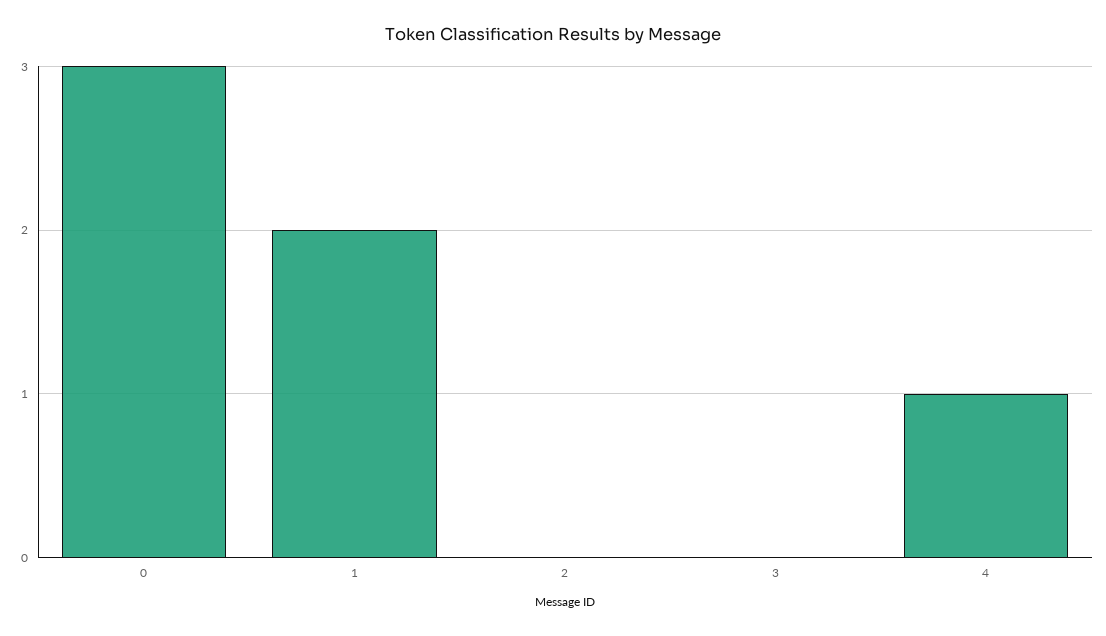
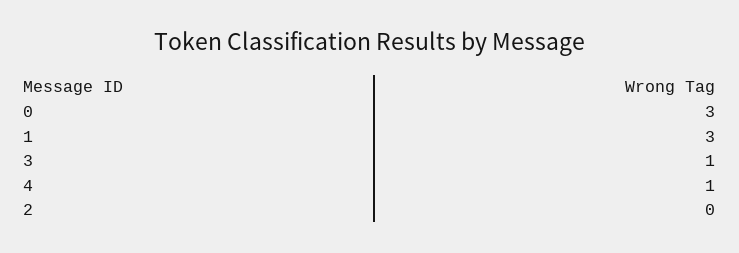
1: 2 -> 3
3: 0 -> 1

